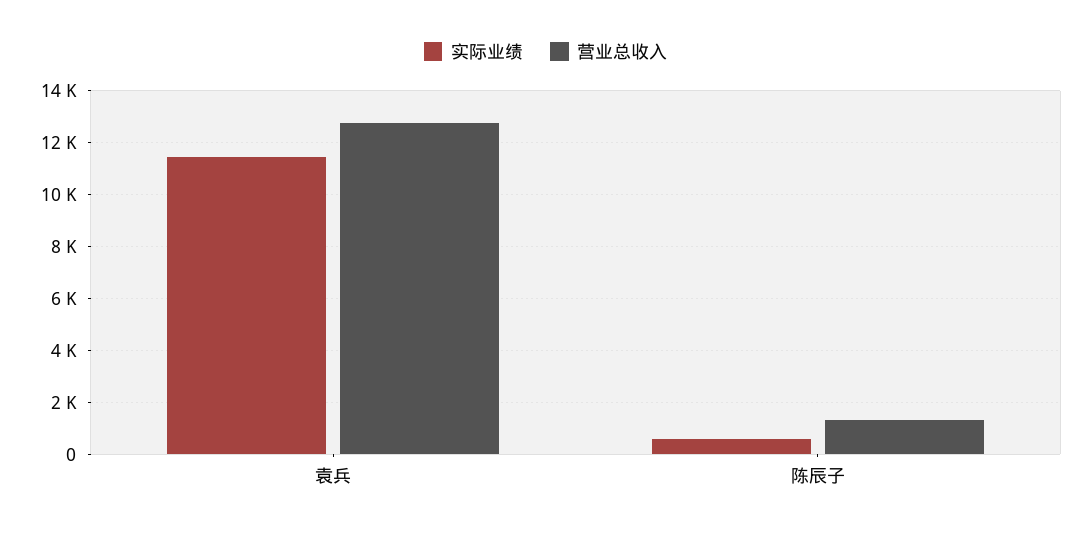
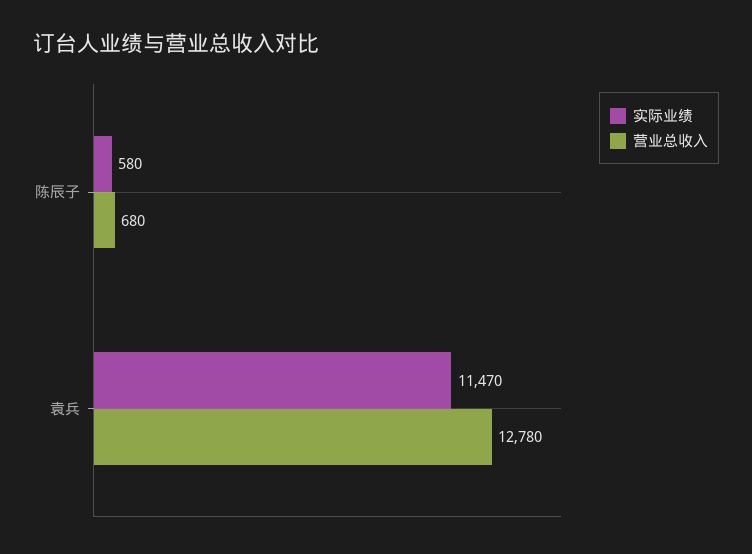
营业总收入, 陈辰子: 1250 -> 680

